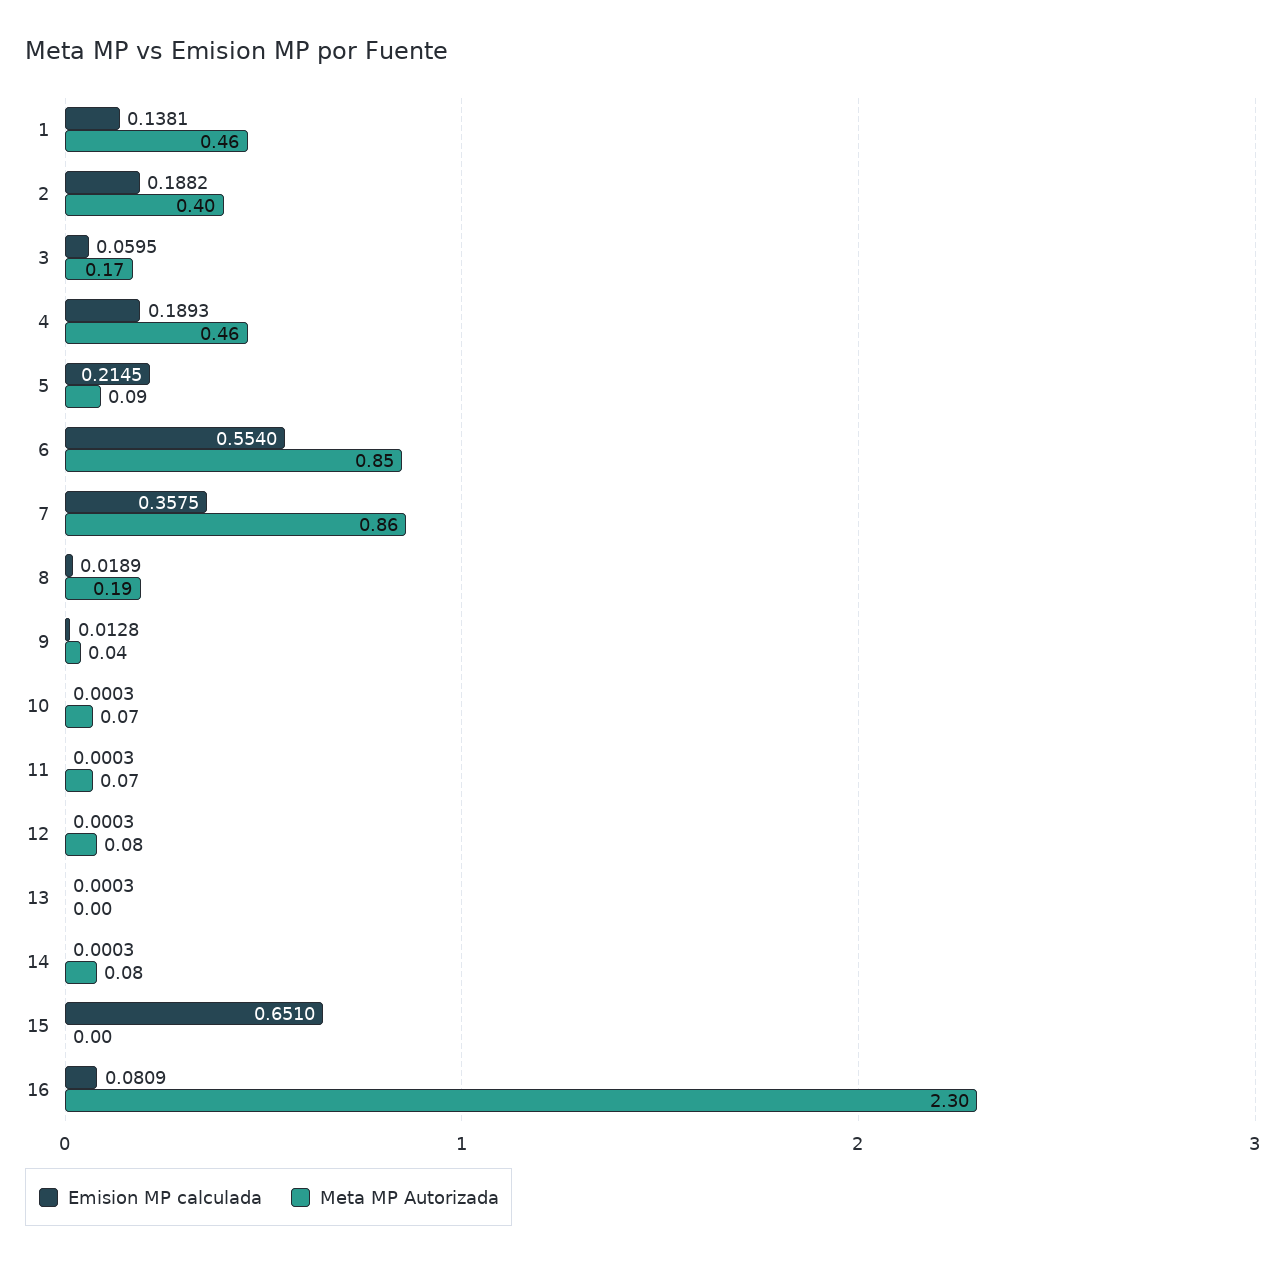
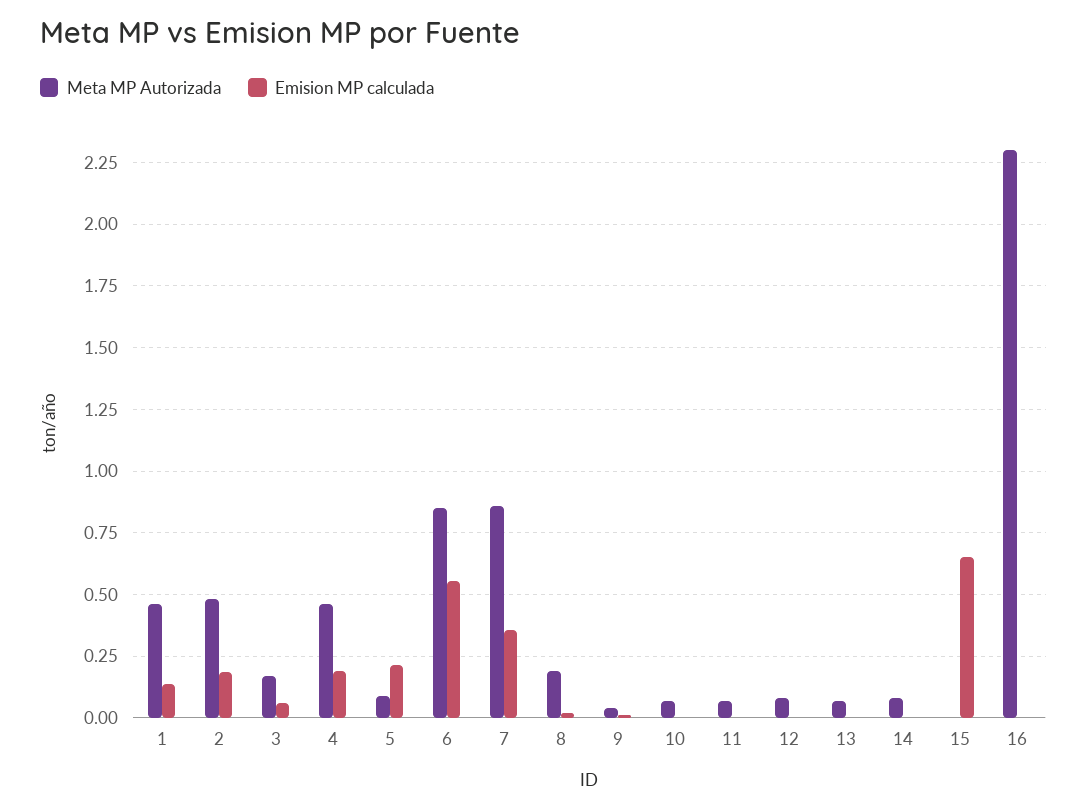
Meta MP Autorizada, 2: 0.4 -> 0.475
Meta MP Autorizada, 13: 0 -> 0.075
Emision MP calculada, 16: 0.0809 -> 0

